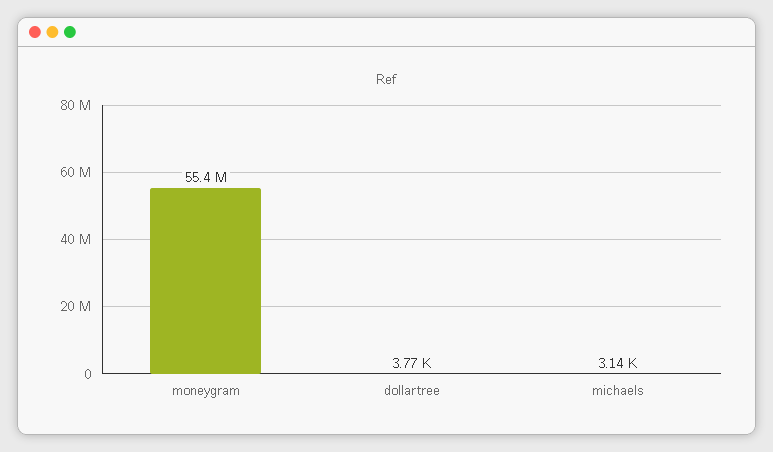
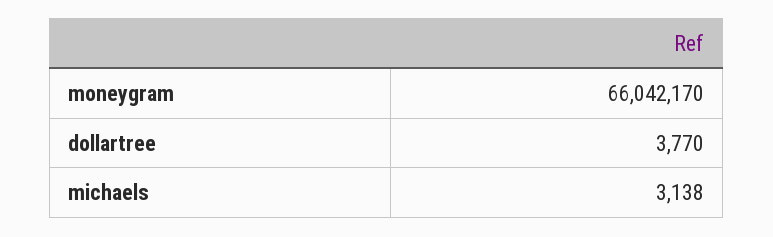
moneygram: 55400000 -> 66042170

